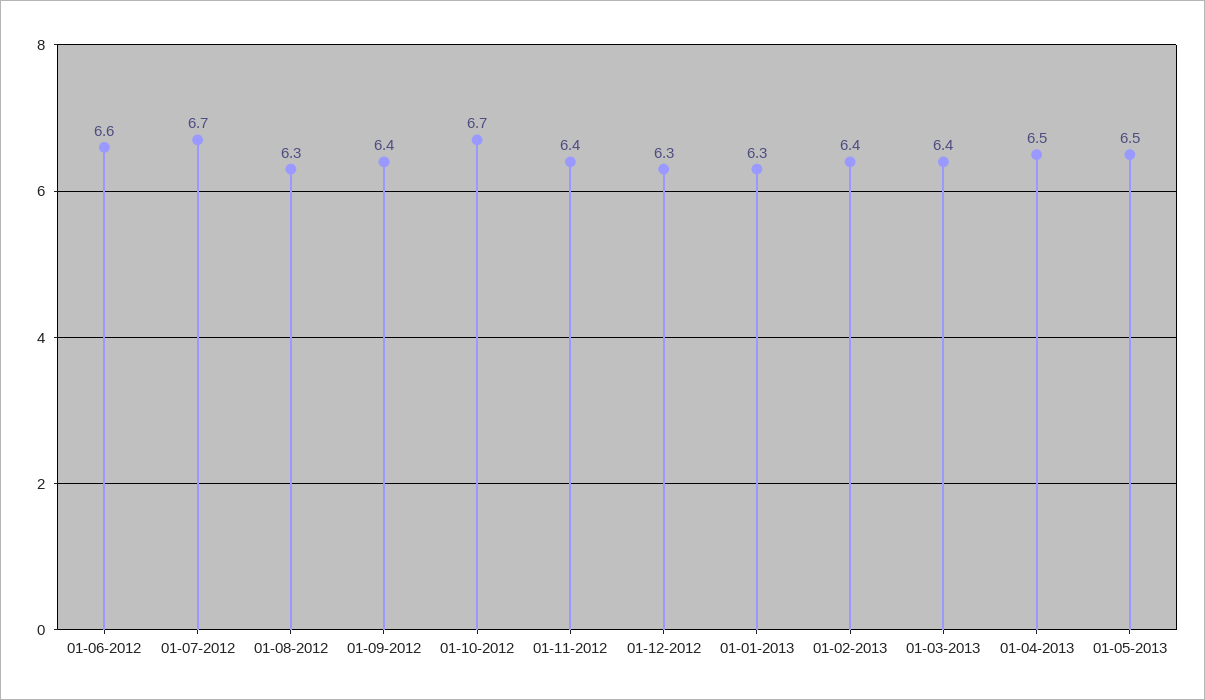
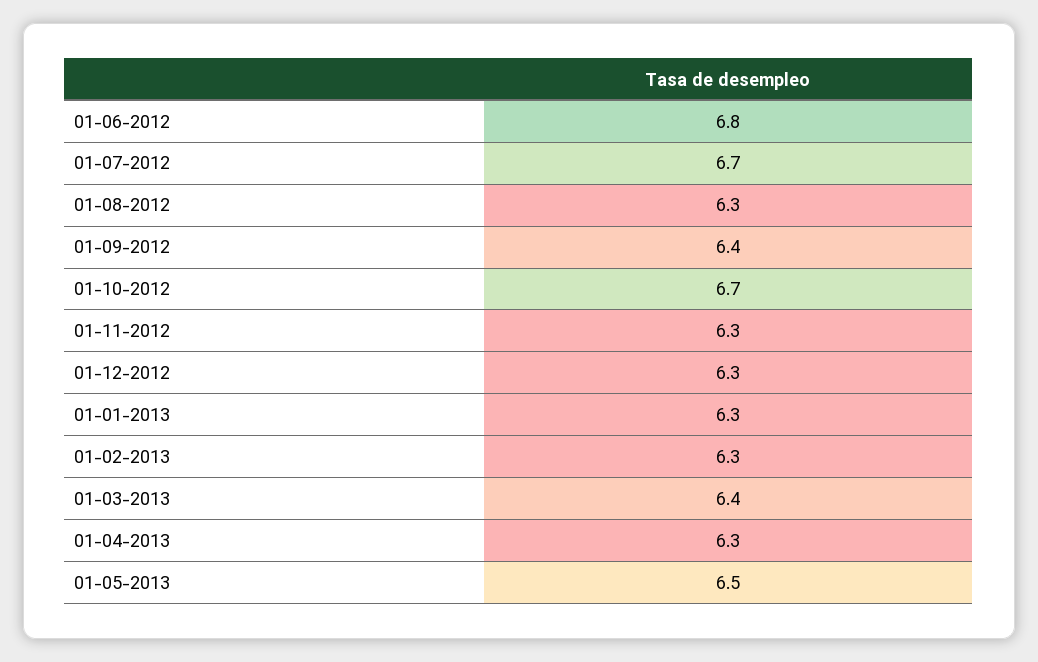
01-06-2012: 6.6 -> 6.8
01-11-2012: 6.4 -> 6.3
01-02-2013: 6.4 -> 6.3
01-04-2013: 6.5 -> 6.3

